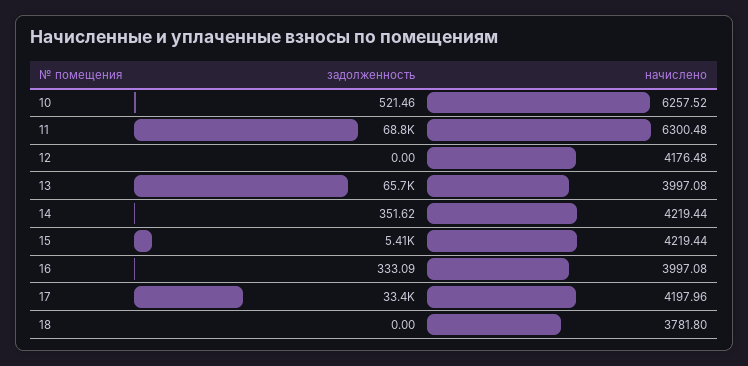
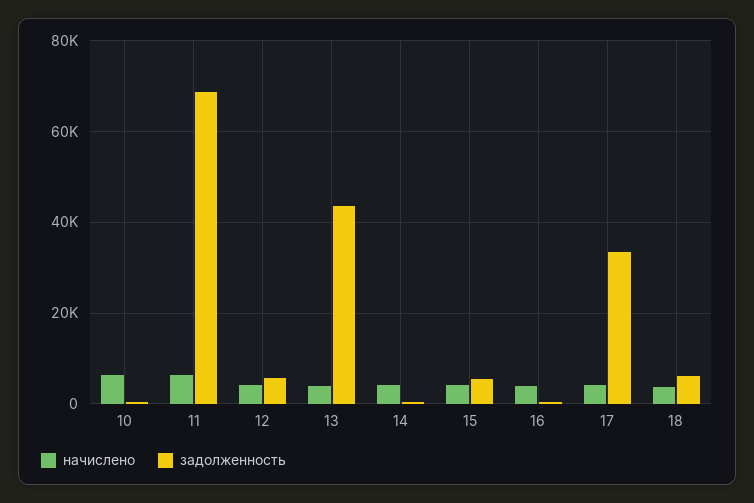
задолженность, 12: 0 -> 6000
задолженность, 13: 65700 -> 44000
задолженность, 18: 0 -> 6000

